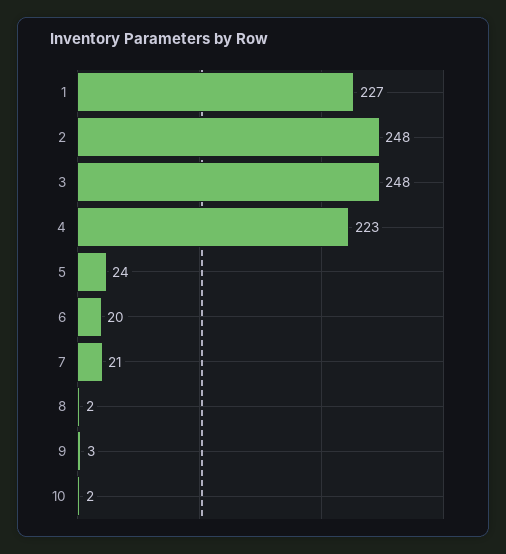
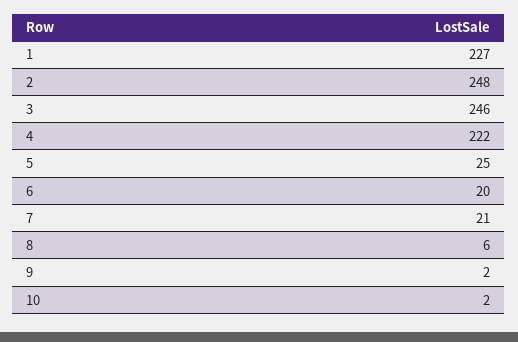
3: 248 -> 246
4: 223 -> 222
5: 24 -> 25
8: 2 -> 6
9: 3 -> 2

